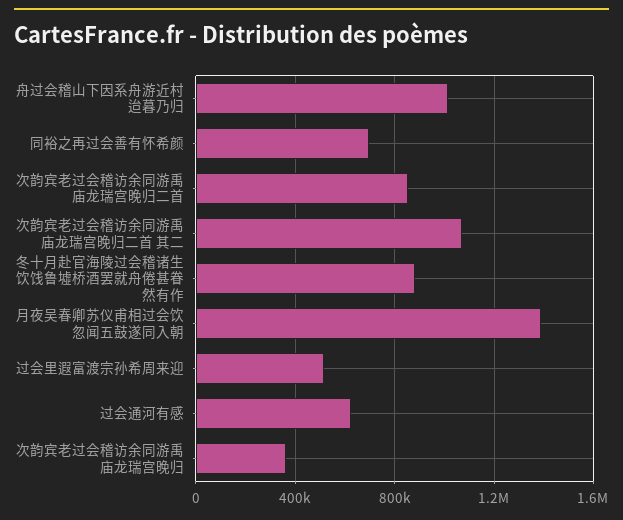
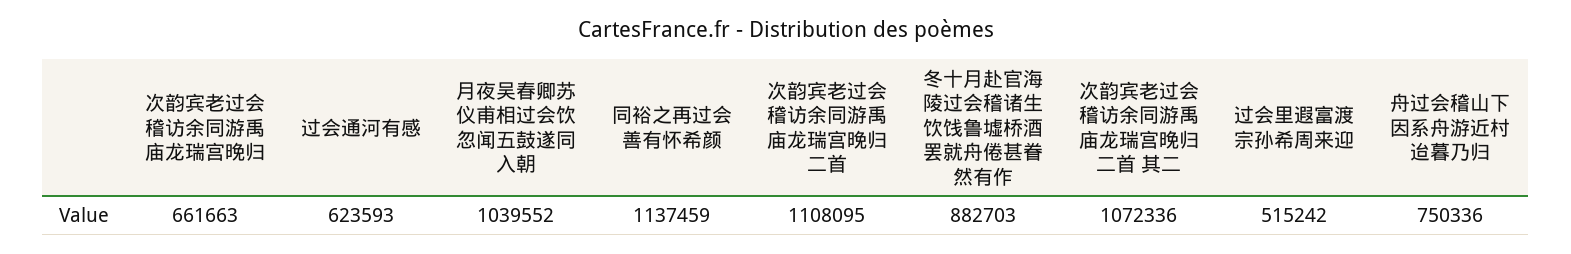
舟过会稽山下因系舟游近村迨暮乃归: 1000000 -> 750336
同裕之再过会善有怀希颜: 700000 -> 1137459
次韵宾老过会稽访余同游禹庙龙瑞宫晚归二首: 850000 -> 1108095
月夜吴春卿苏仪甫相过会饮忽闻五鼓遂同入朝: 1400000 -> 1039552
次韵宾老过会稽访余同游禹庙龙瑞宫晚归: 350000 -> 661663

